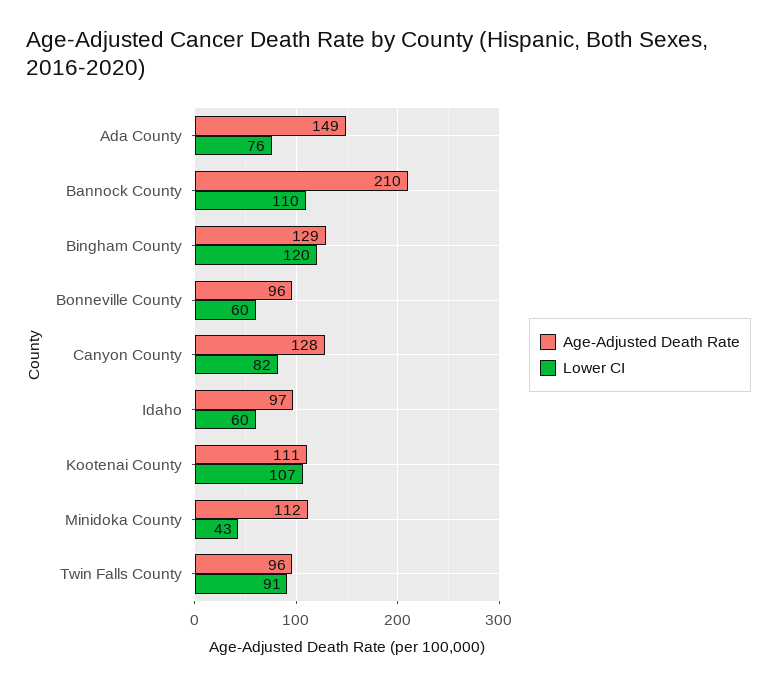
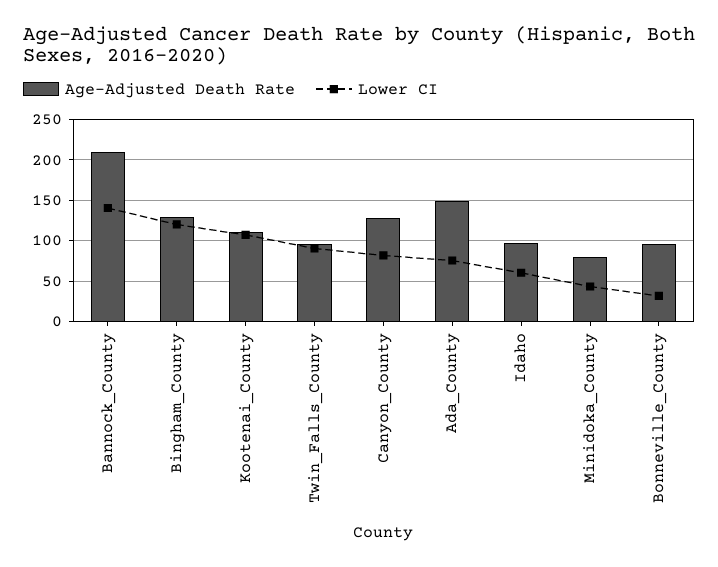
Lower CI, Bannock County: 110 -> 140
Lower CI, Bonneville County: 60 -> 30
Age-Adjusted Death Rate, Minidoka County: 112 -> 80

